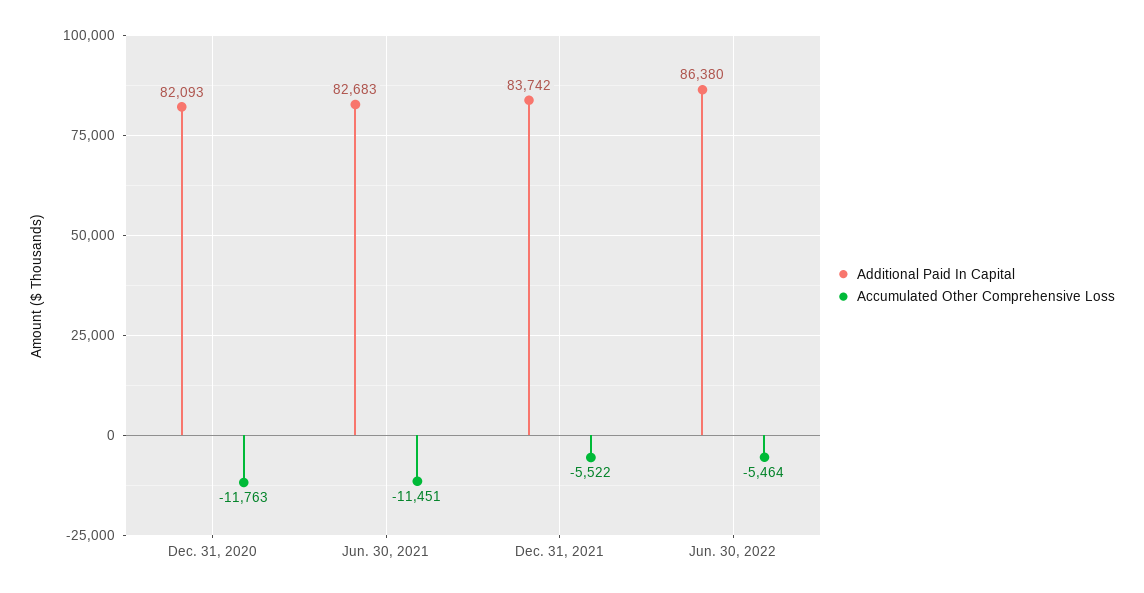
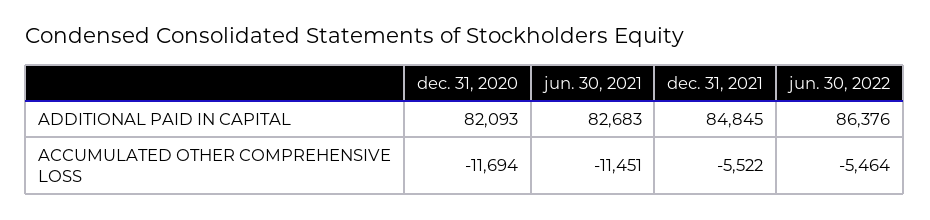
Accumulated Other Comprehensive Loss, Dec. 31, 2020: -11763 -> -11694
Additional Paid In Capital, Dec. 31, 2021: 83742 -> 84845
Additional Paid In Capital, Jun. 30, 2022: 86380 -> 86376

